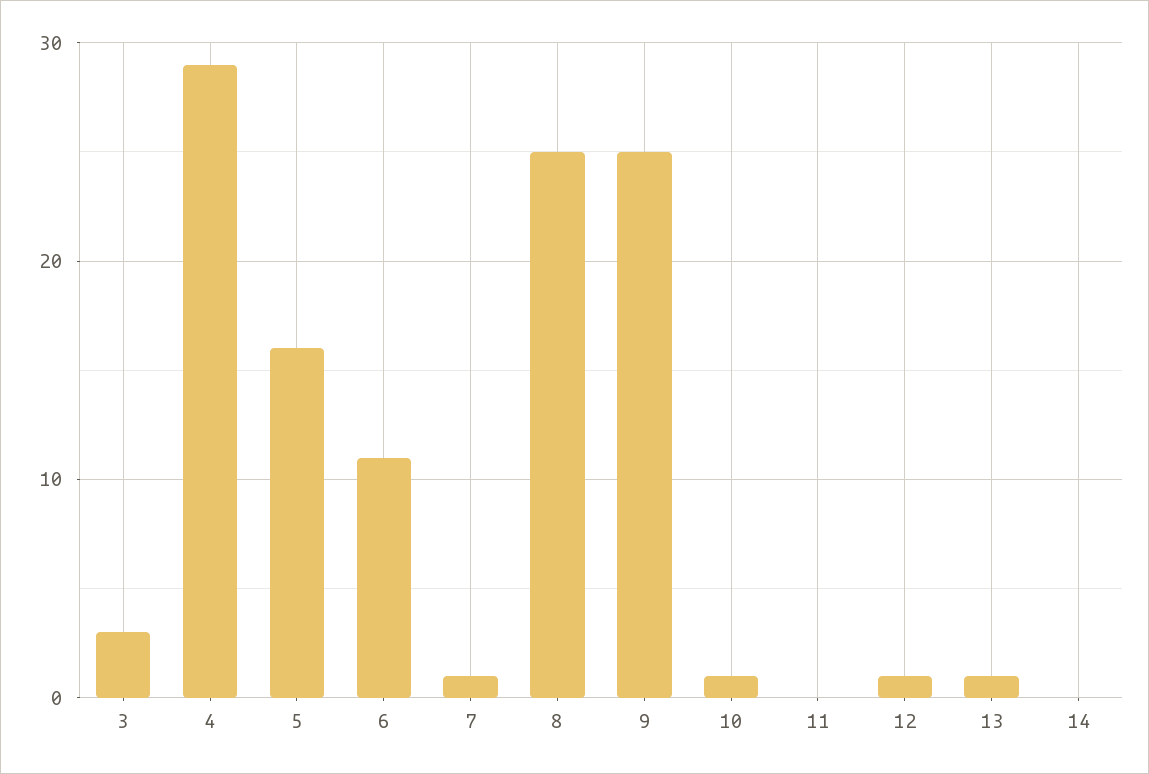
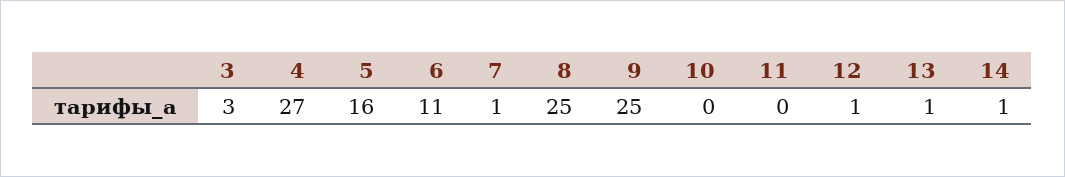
4: 29 -> 27
10: 1 -> 0
14: 0 -> 1

